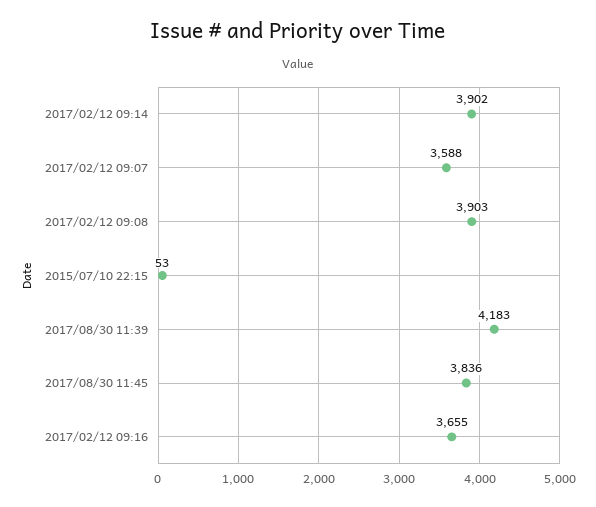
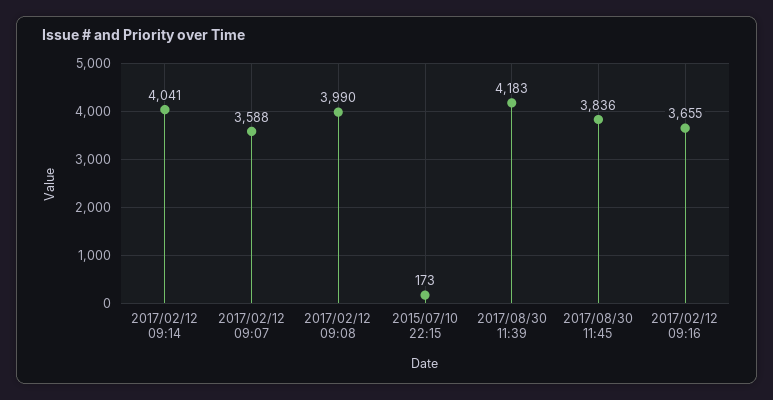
2017/02/12 09:14: 3902 -> 4041
2017/02/12 09:08: 3903 -> 3990
2015/07/10 22:15: 53 -> 173

